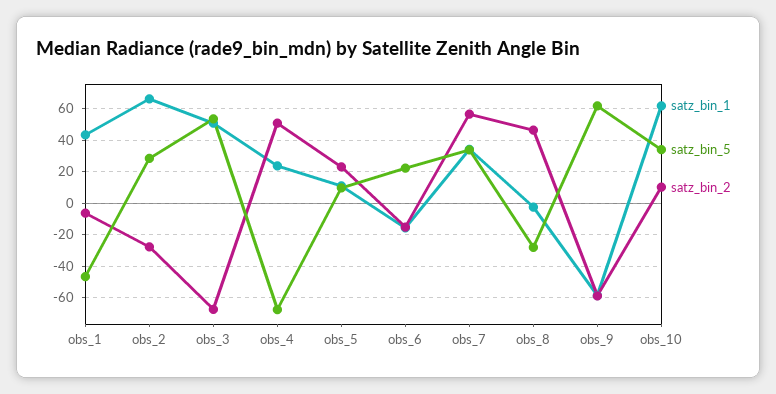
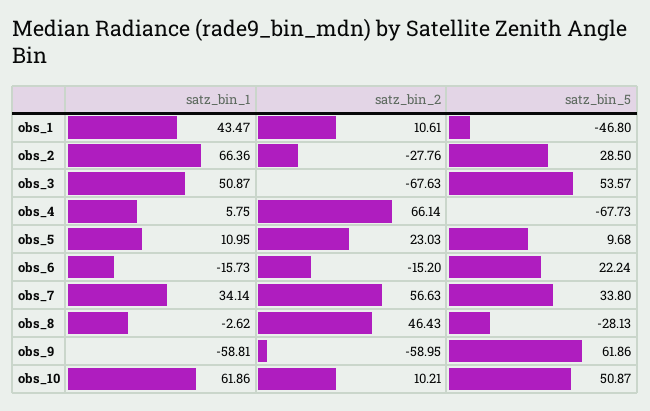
satz_bin_2, obs_1: -5 -> 10.61
satz_bin_1, obs_4: 25 -> 5.75
satz_bin_2, obs_4: 50 -> 66.14
satz_bin_5, obs_10: 35 -> 50.87

